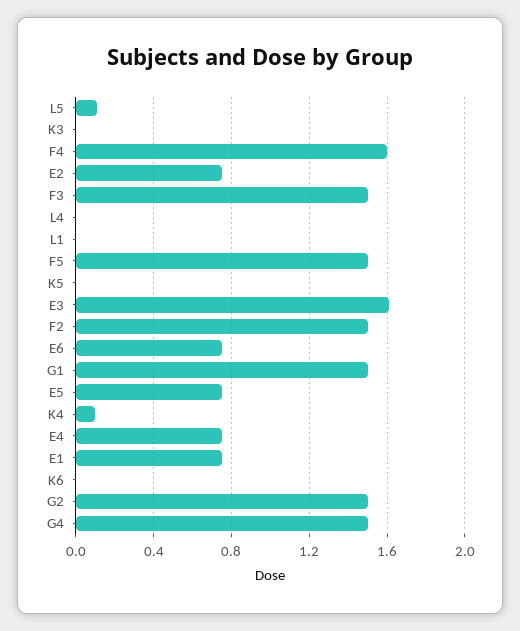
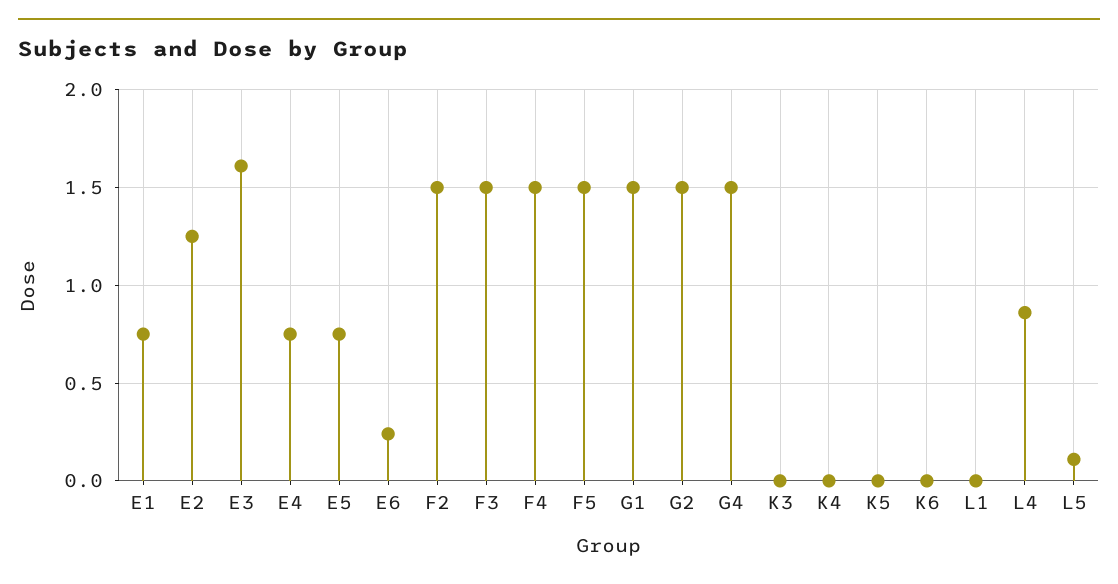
F4: 1.6 -> 1.5
E2: 0.75 -> 1.25
L4: 0 -> 0.85
E6: 0.75 -> 0.25
K4: 0.1 -> 0

